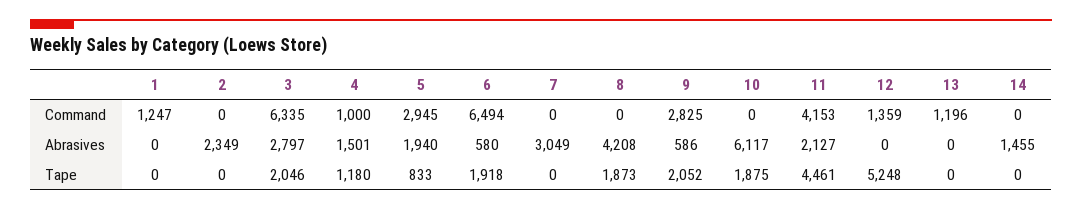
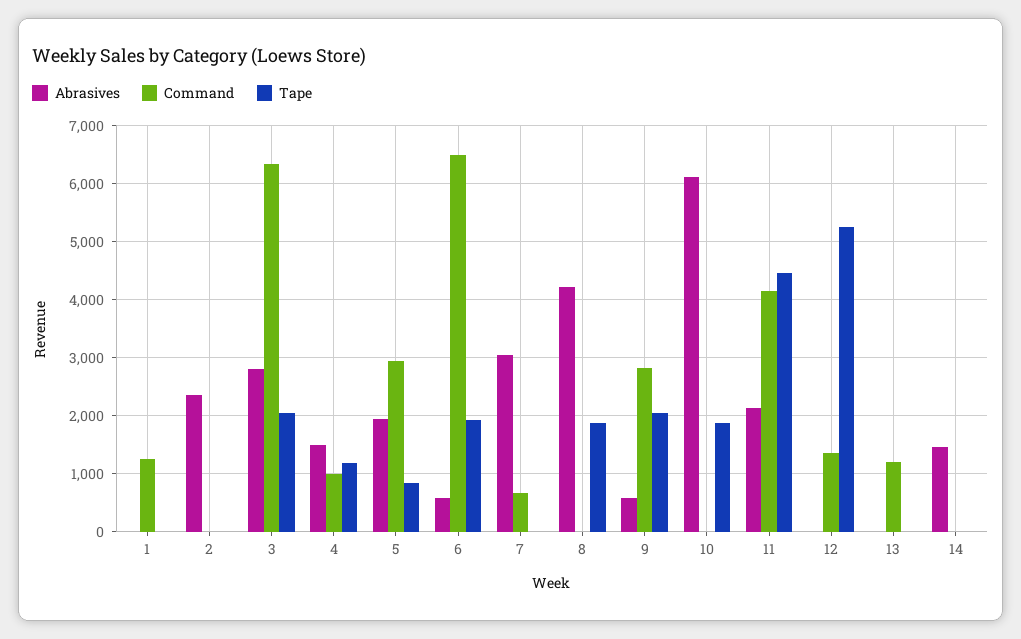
Command, 7: 0 -> 600

